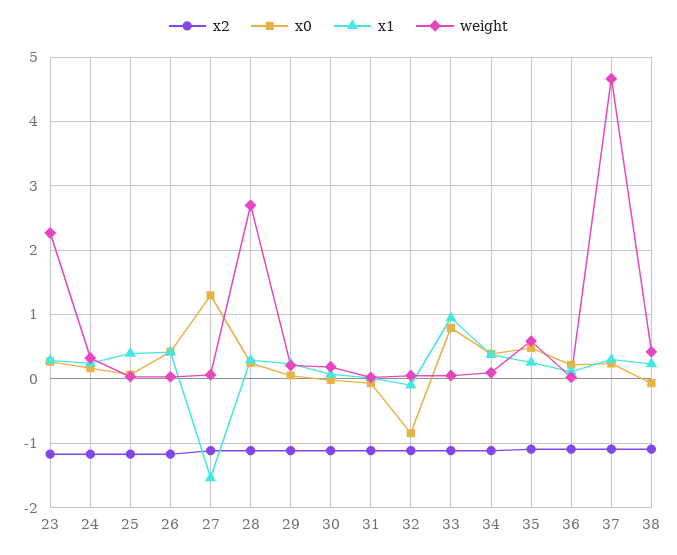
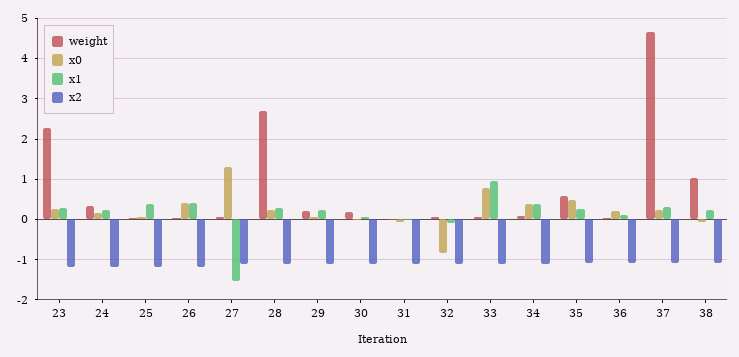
weight, 38: 0.4 -> 1

